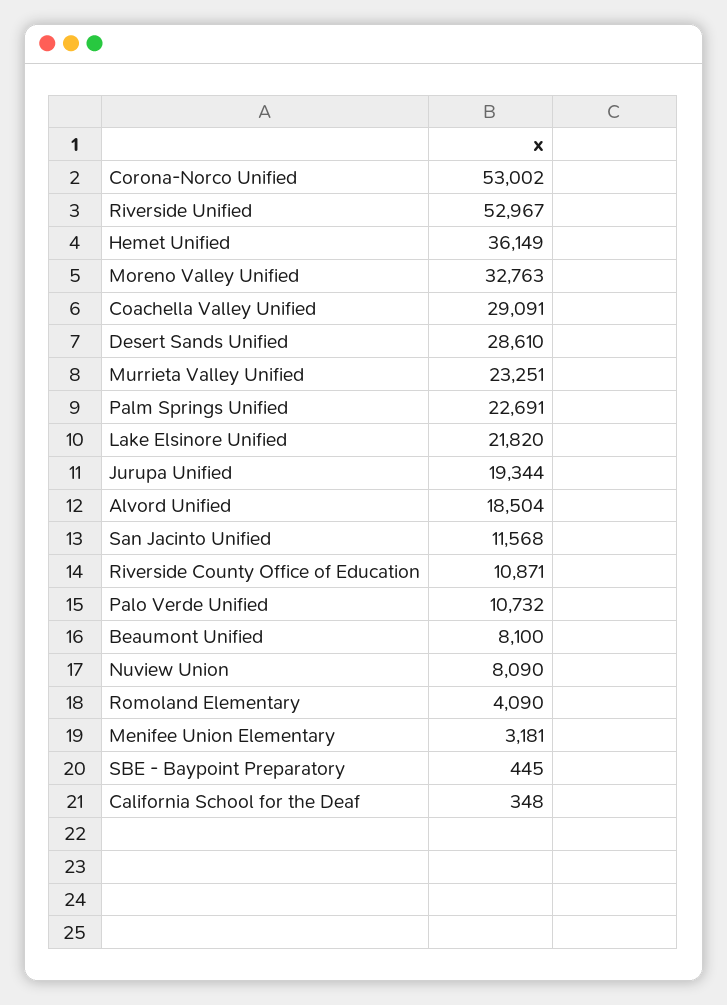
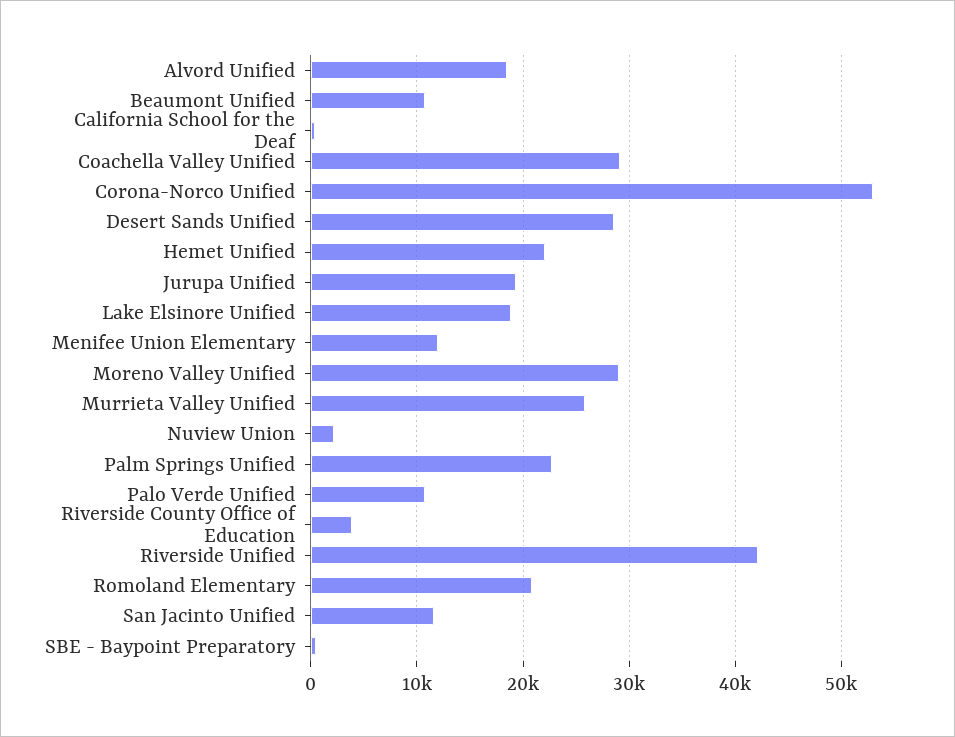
Riverside Unified: 52967 -> 42000
Hemet Unified: 36149 -> 22000
Moreno Valley Unified: 32763 -> 29000
Murrieta Valley Unified: 23251 -> 26000
Lake Elsinore Unified: 21820 -> 19000
Riverside County Office of Education: 10871 -> 4000
Beaumont Unified: 8100 -> 11000
Nuview Union: 8090 -> 2000
Romoland Elementary: 4090 -> 21000
Menifee Union Elementary: 3181 -> 12000

